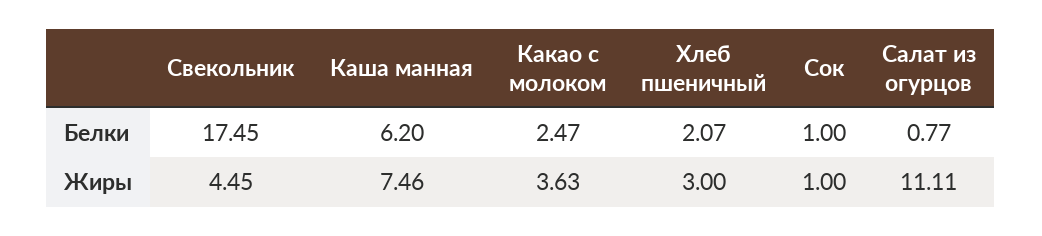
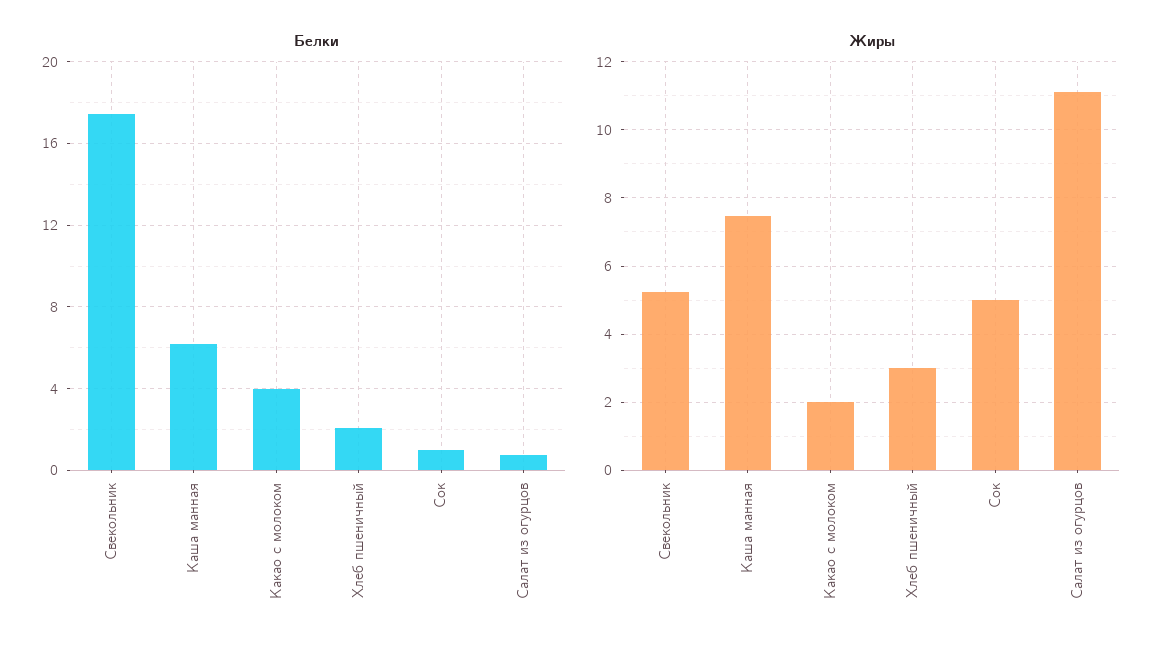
Белки, Какао с молоком: 2.47 -> 4
Жиры, Свекольник: 4.45 -> 5.2
Жиры, Какао с молоком: 3.63 -> 2
Жиры, Сок: 1 -> 5

